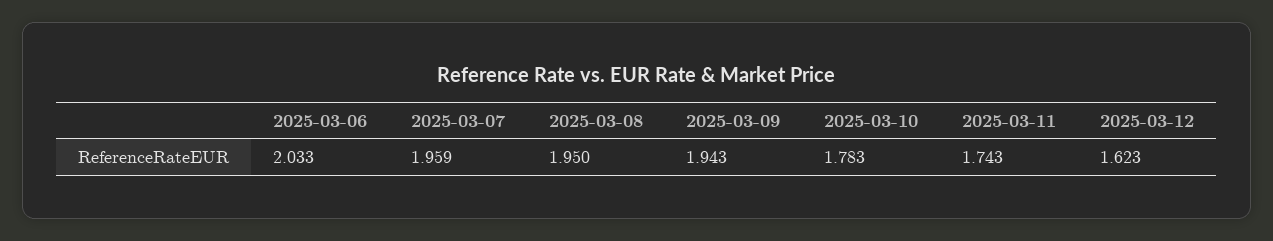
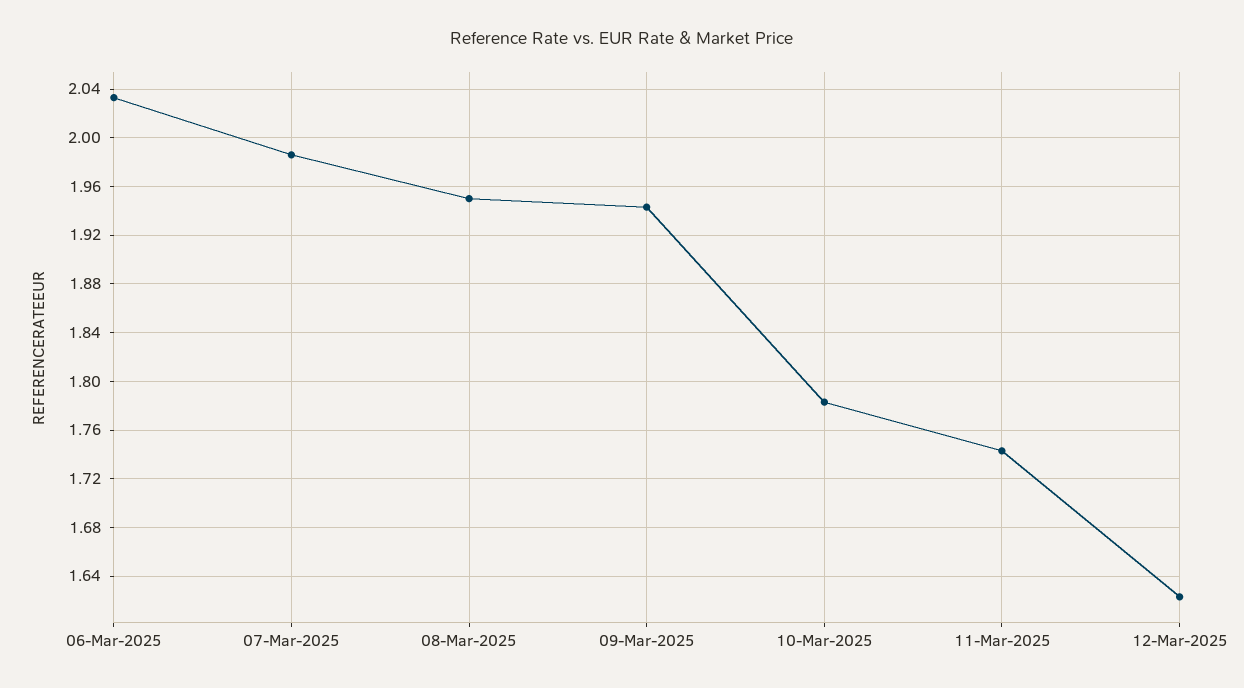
2025-03-07: 1.959 -> 1.985

